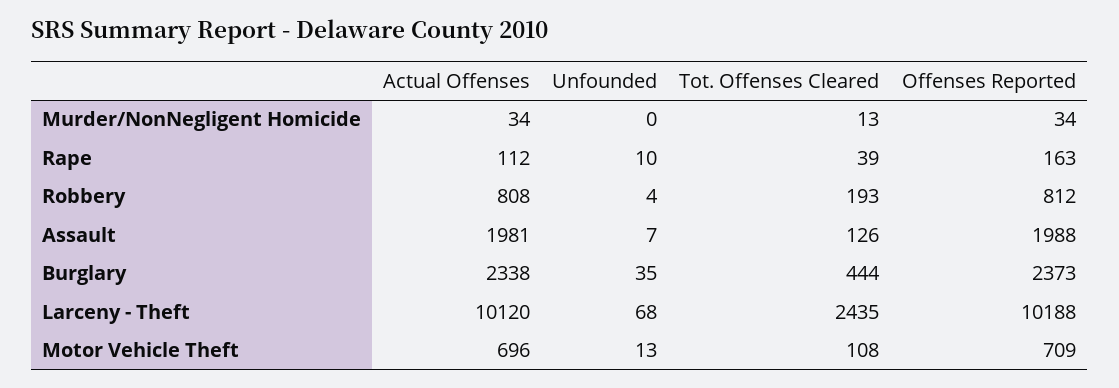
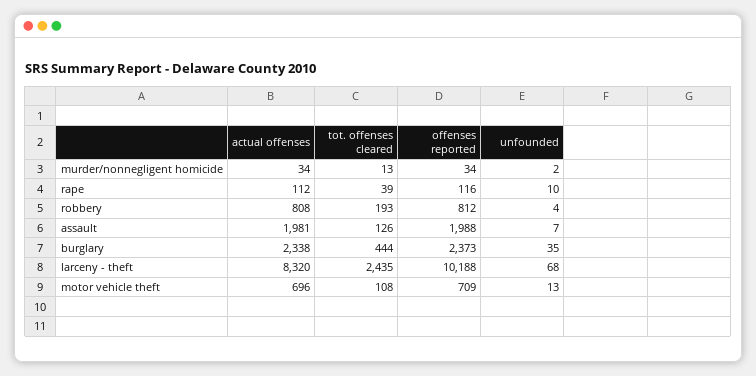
Unfounded, Murder/NonNegligent Homicide: 0 -> 2
Offenses Reported, Rape: 163 -> 116
Actual Offenses, Larceny - Theft: 10120 -> 8320

